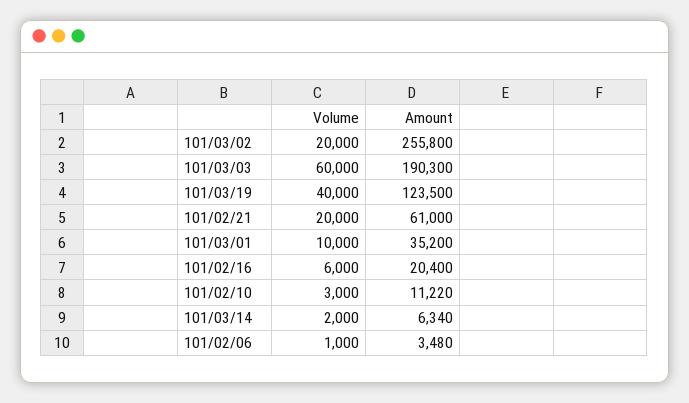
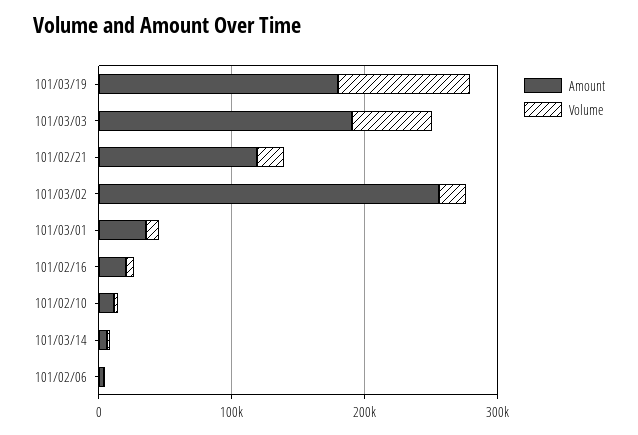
Volume, 101/03/19: 40000 -> 100000
Amount, 101/03/19: 123500 -> 180000
Amount, 101/02/21: 61000 -> 120000

